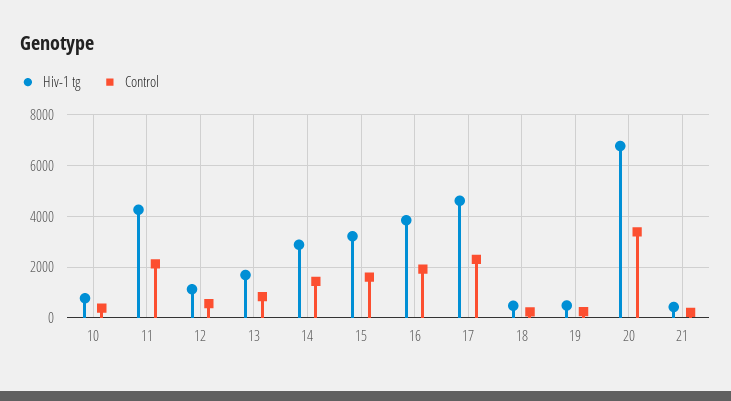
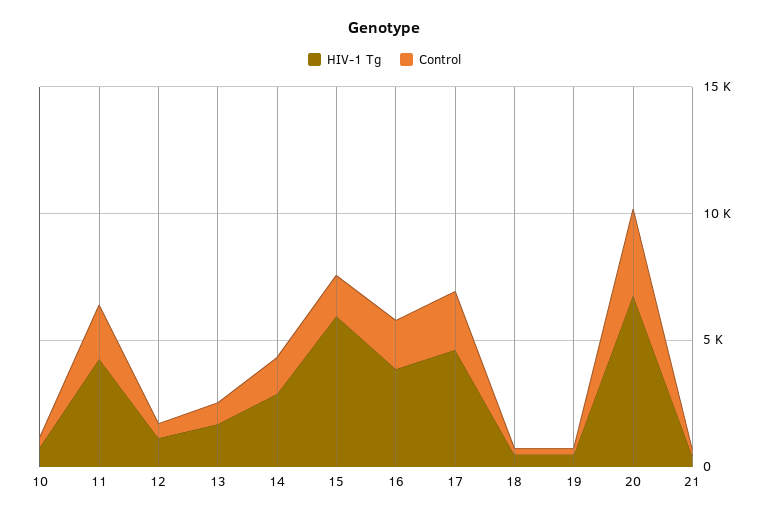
Hiv-1 tg, 15: 3250 -> 6000

